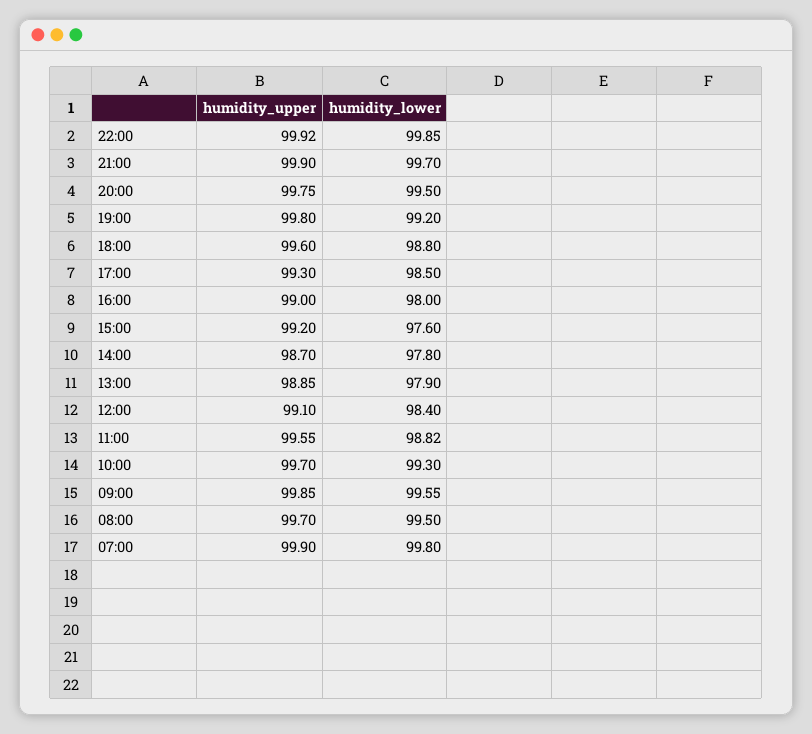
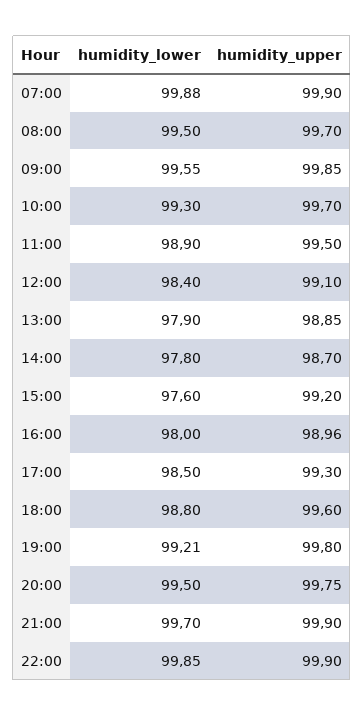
humidity_upper, 22:00: 99.92 -> 99.9
humidity_lower, 19:00: 99.2 -> 99.21
humidity_upper, 16:00: 99 -> 98.96
humidity_upper, 11:00: 99.55 -> 99.5
humidity_lower, 11:00: 98.82 -> 98.9
humidity_lower, 07:00: 99.8 -> 99.88

